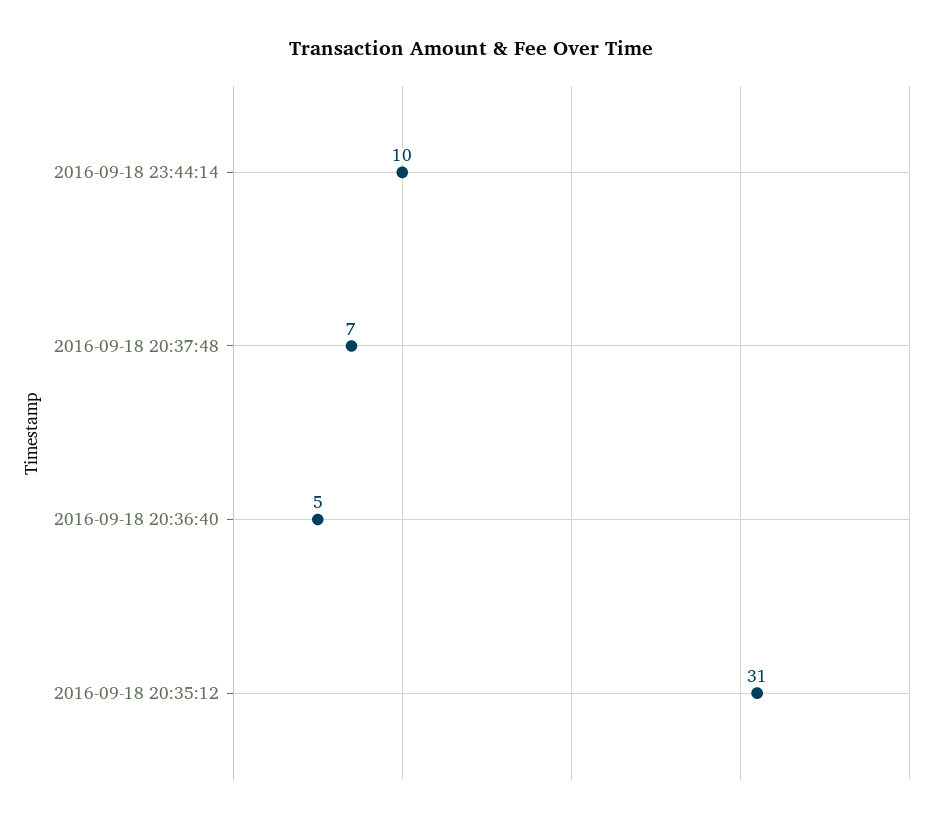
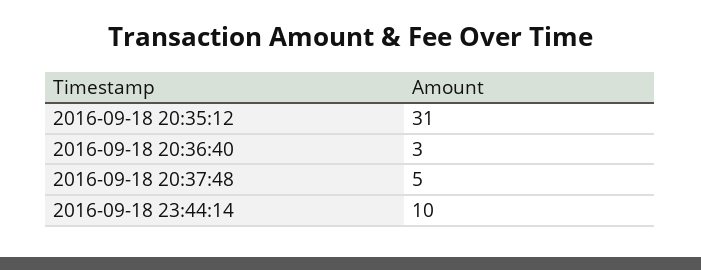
2016-09-18 20:37:48: 7 -> 5
2016-09-18 20:36:40: 5 -> 3

